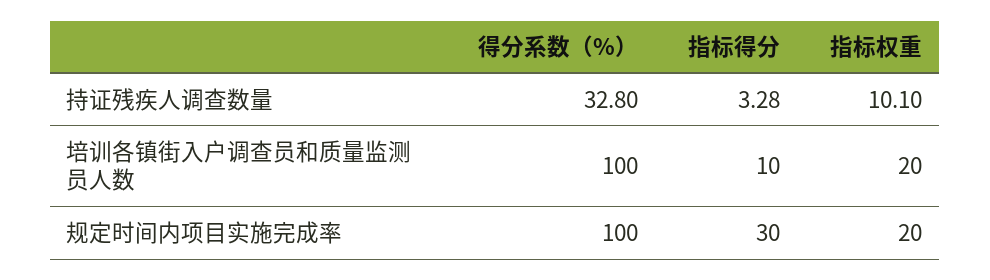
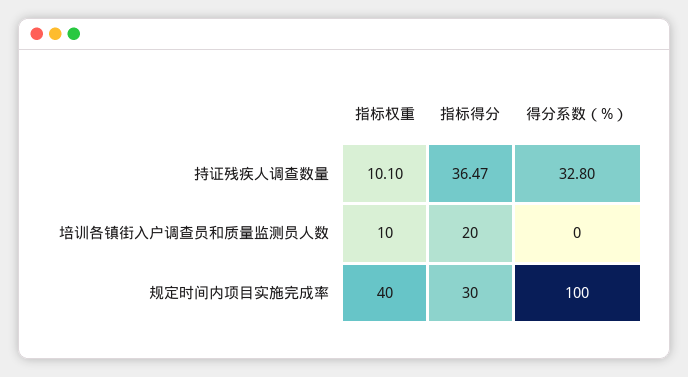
指标得分, 持证残疾人调查数量: 3.28 -> 36.47
得分系数（%）, 培训各镇街入户调查员和质量监测员人数: 100 -> 0
指标得分, 培训各镇街入户调查员和质量监测员人数: 10 -> 20
指标权重, 培训各镇街入户调查员和质量监测员人数: 20 -> 10
指标权重, 规定时间内项目实施完成率: 20 -> 40

